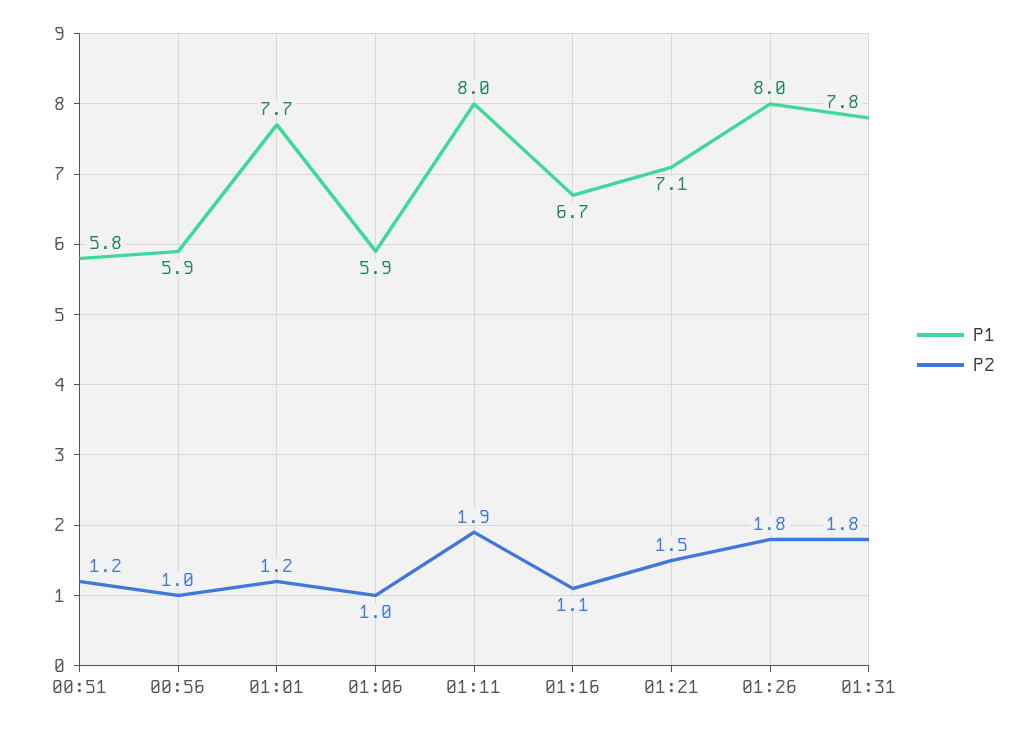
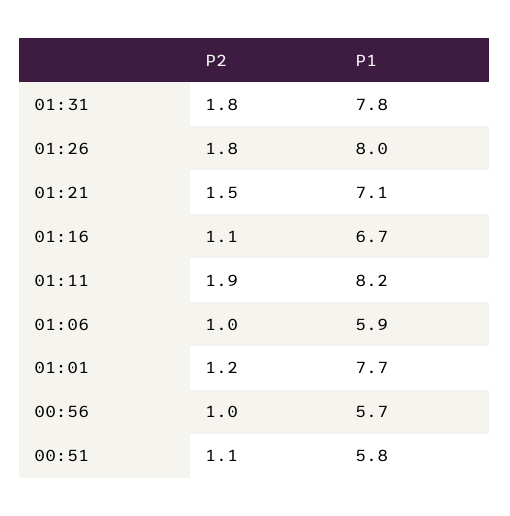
P2, 00:51: 1.2 -> 1.1
P1, 00:56: 5.9 -> 5.7
P1, 01:11: 8 -> 8.2

